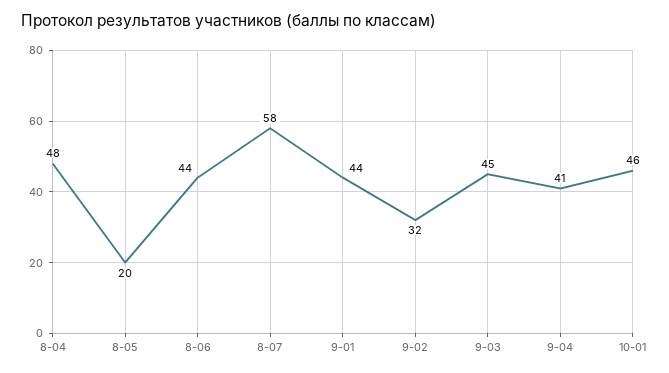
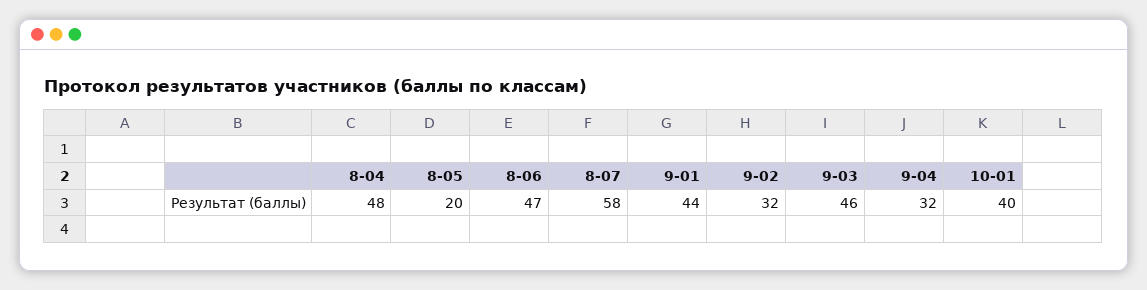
8-06: 44 -> 47
9-03: 45 -> 46
9-04: 41 -> 32
10-01: 46 -> 40

